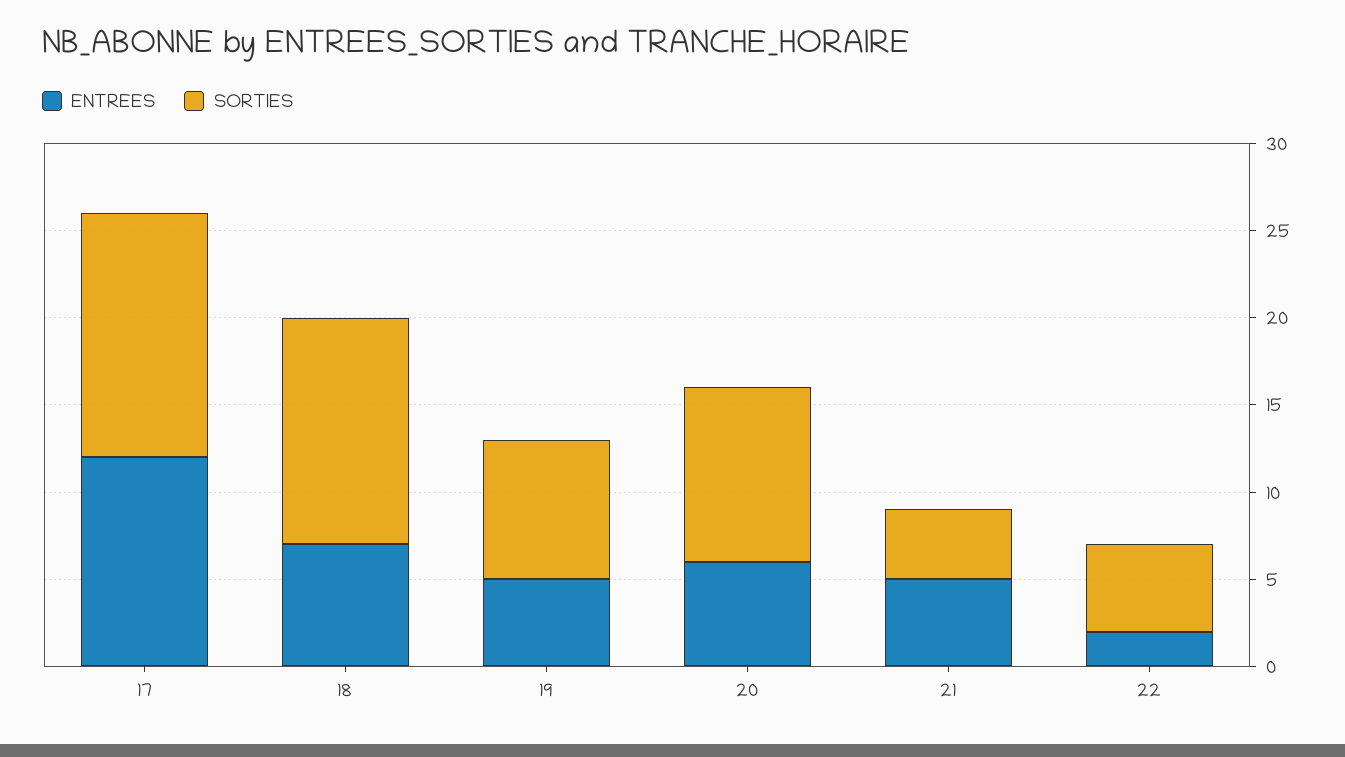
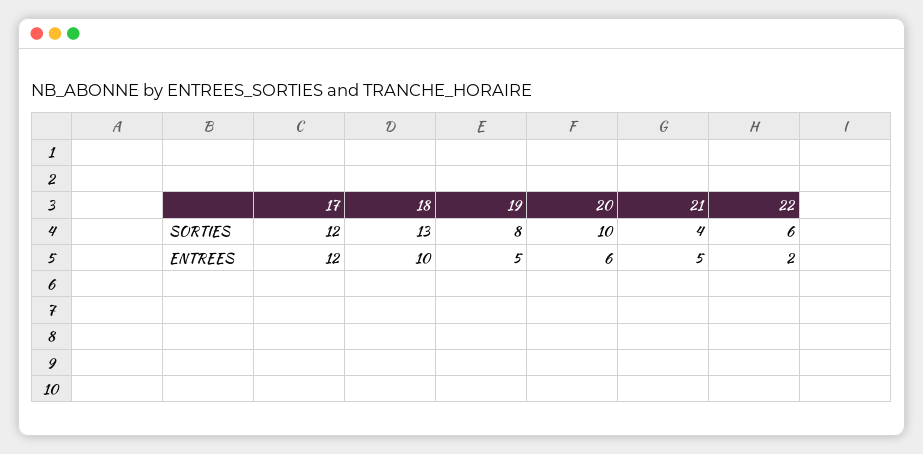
SORTIES, 17: 14 -> 12
ENTREES, 18: 7 -> 10
SORTIES, 22: 5 -> 6

